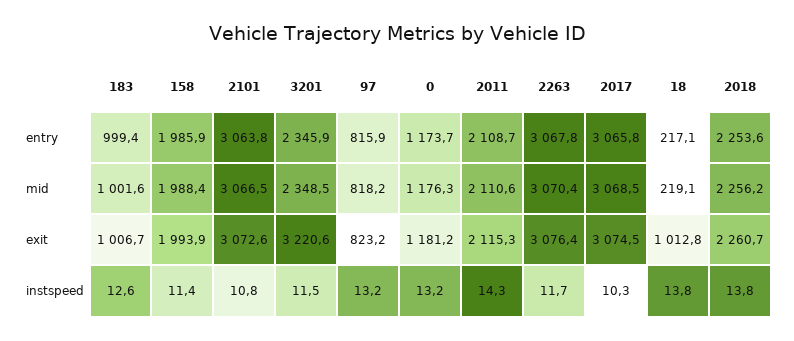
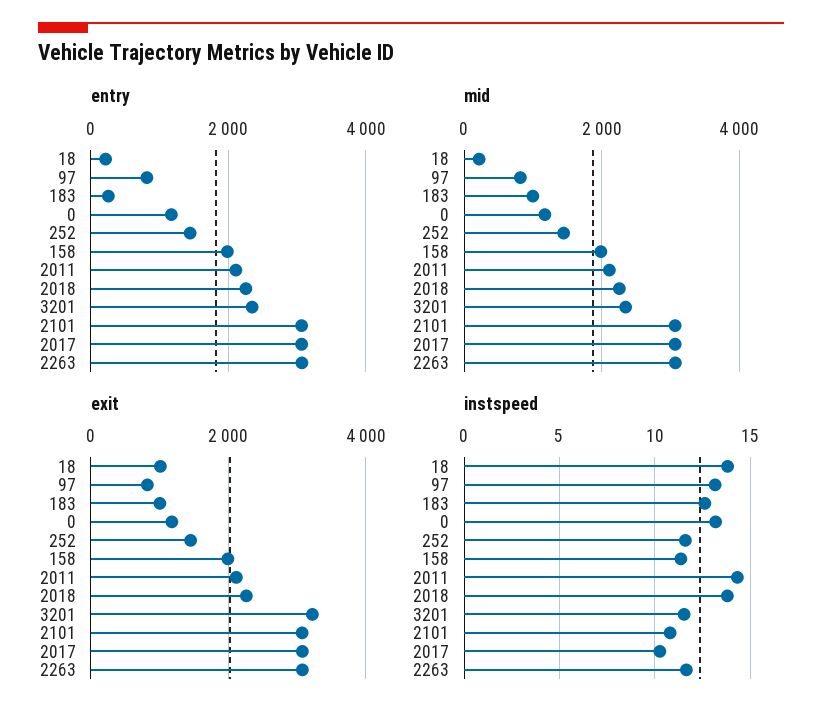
entry, 183: 999.4 -> 200
entry, 252: none -> 1400
mid, 252: none -> 1400
exit, 252: none -> 1400
instspeed, 252: none -> 11.5

